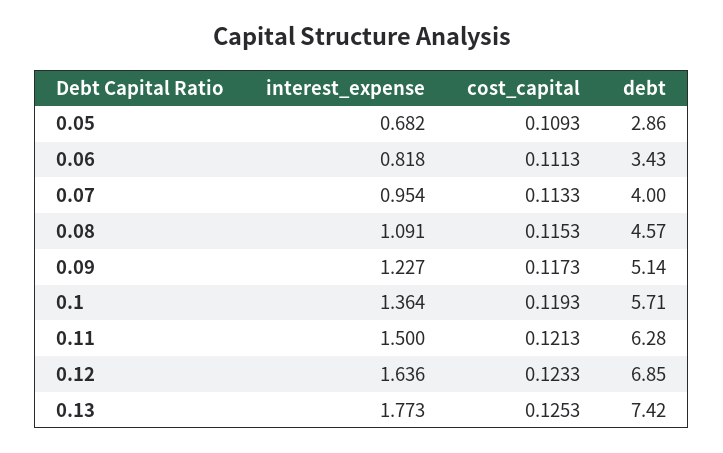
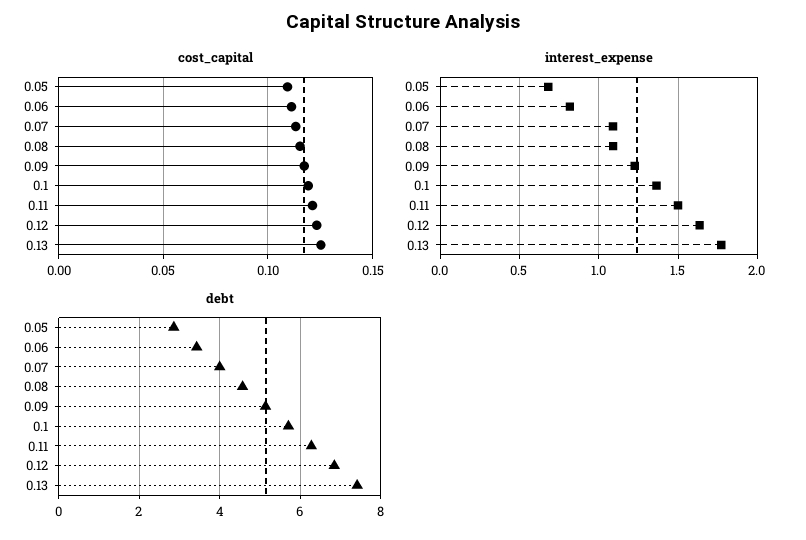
interest_expense, 0.07: 0.954 -> 1.1

